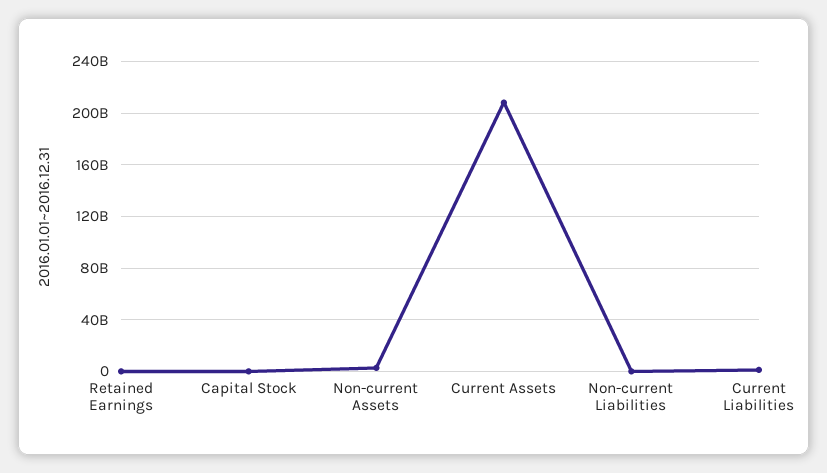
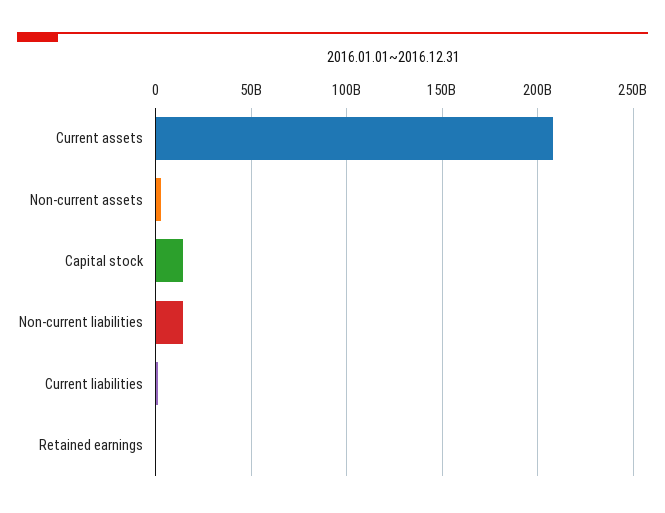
Capital Stock: 0 -> 15000000000
Non-current Liabilities: 0 -> 15000000000

